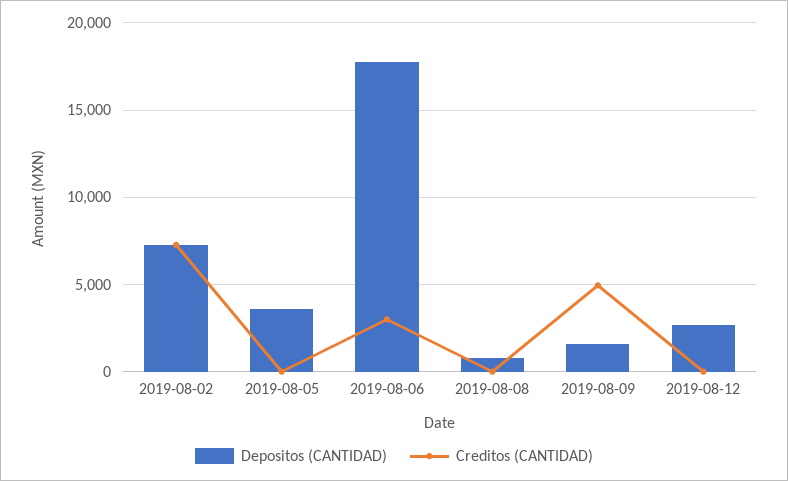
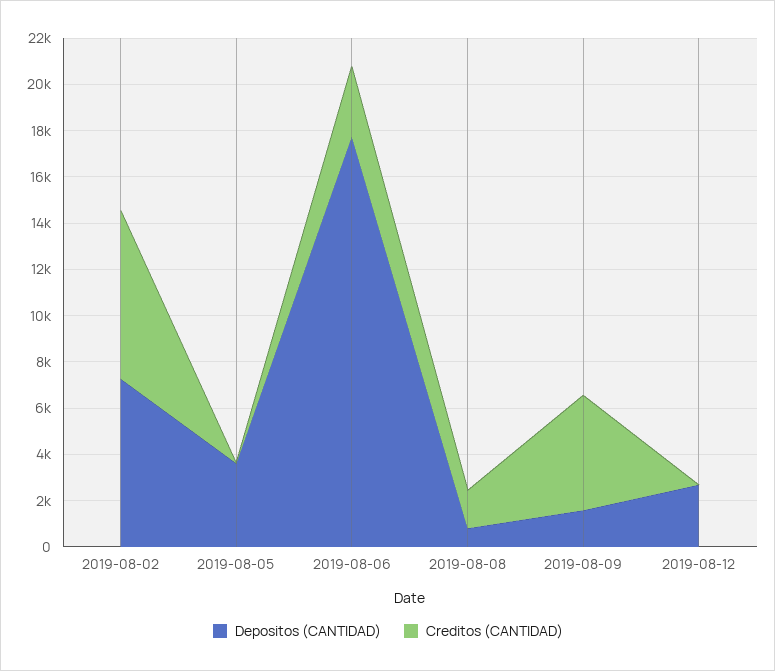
Creditos (CANTIDAD), 2019-08-08: 0 -> 1500

